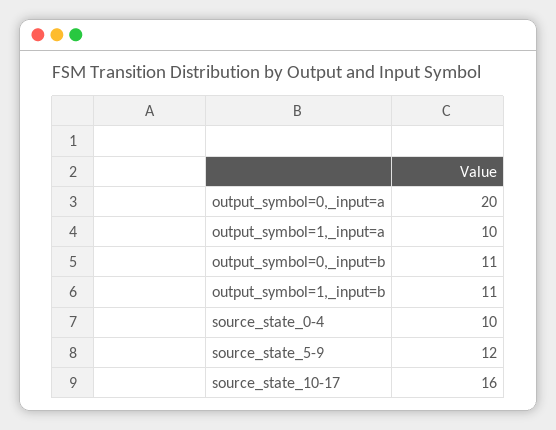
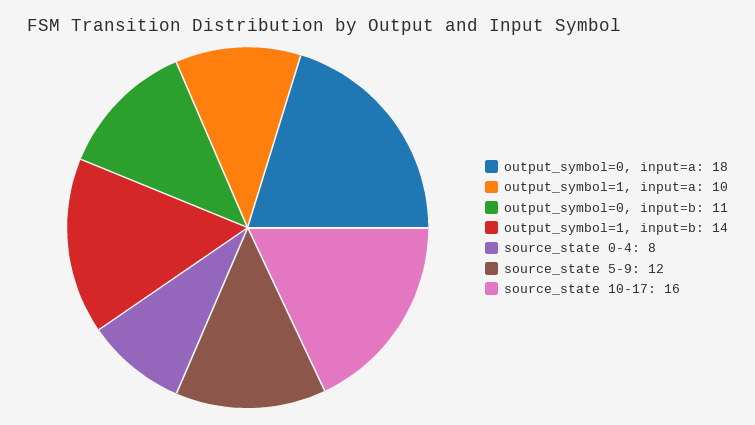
output_symbol=0,_input=a: 20 -> 18
output_symbol=1,_input=b: 11 -> 14
source_state_0-4: 10 -> 8

